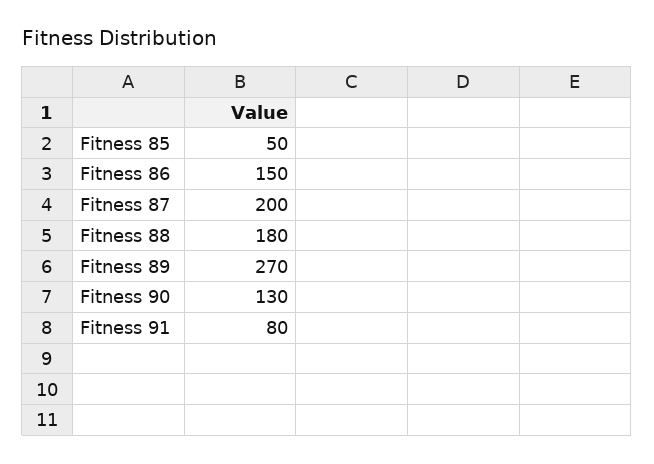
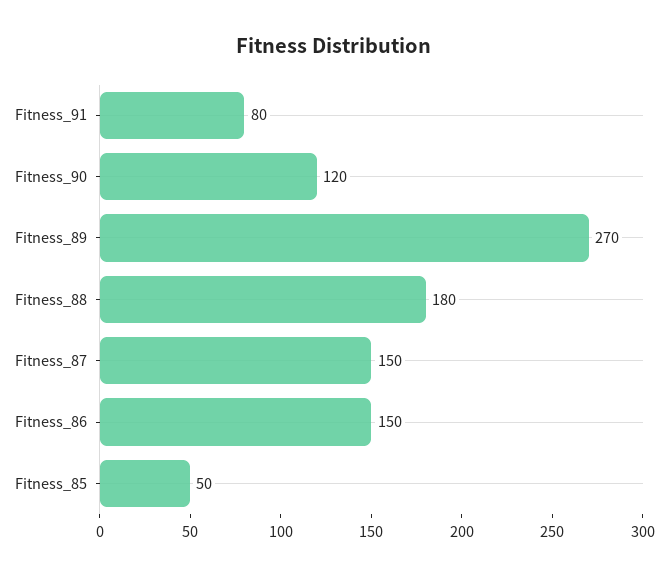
Fitness 87: 200 -> 150
Fitness 90: 130 -> 120

